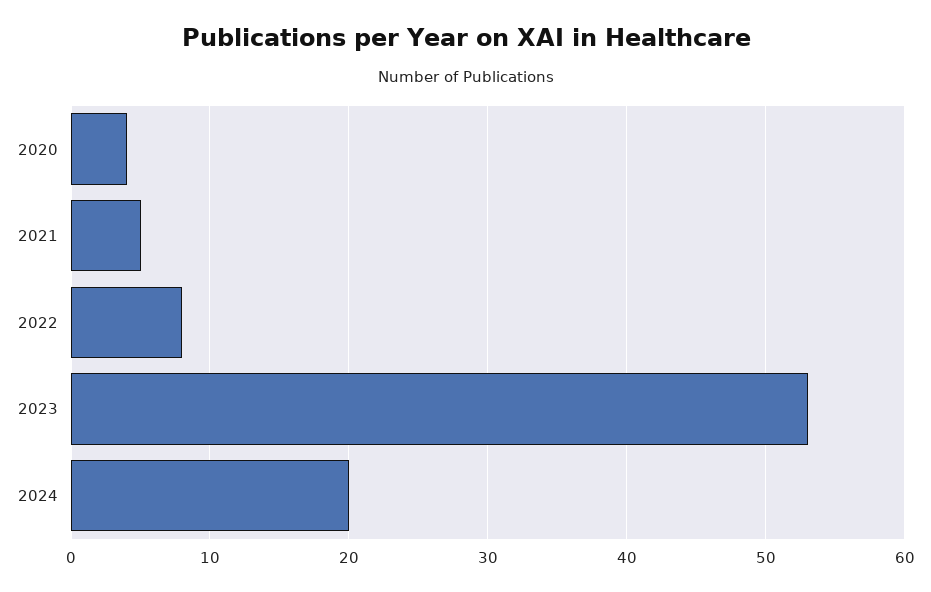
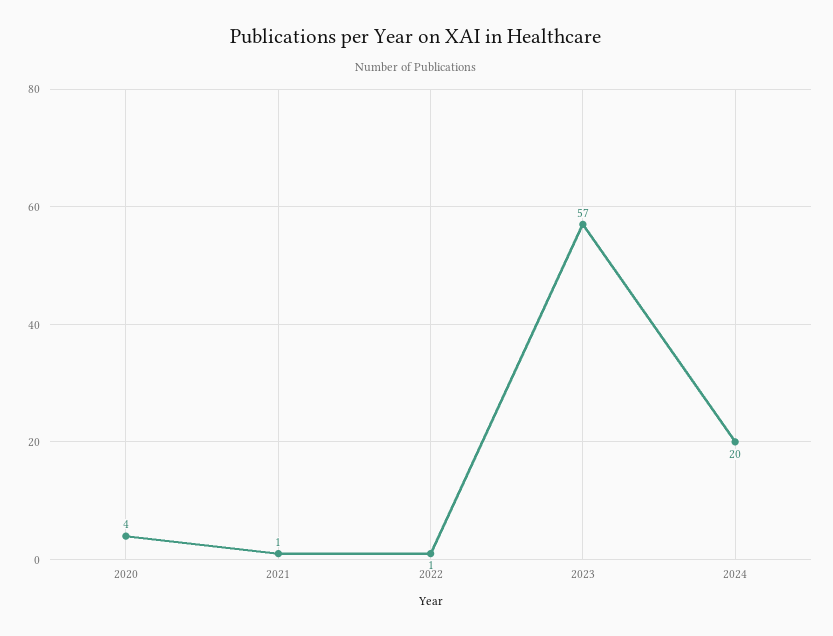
2021: 5 -> 1
2022: 8 -> 1
2023: 53 -> 57

